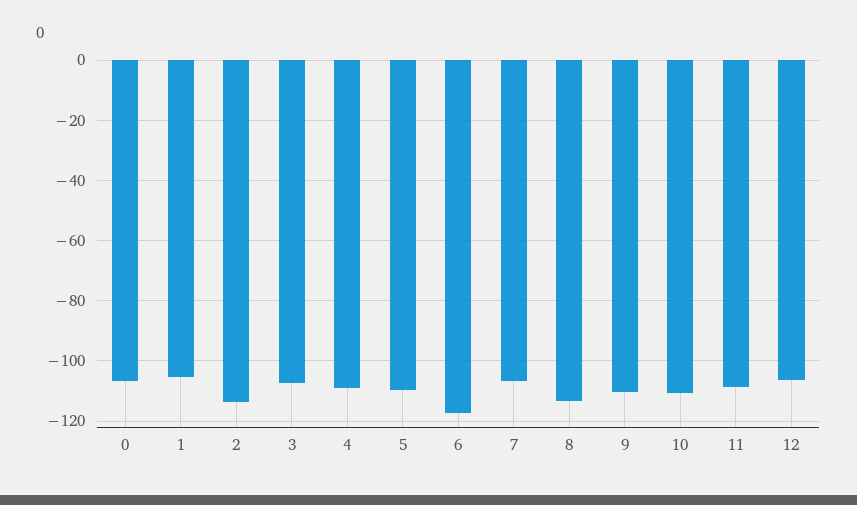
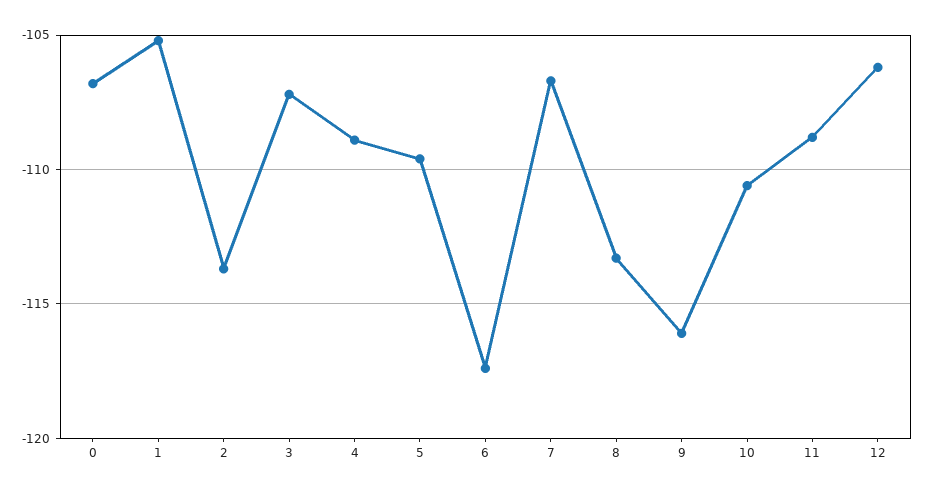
9: -110 -> -116

